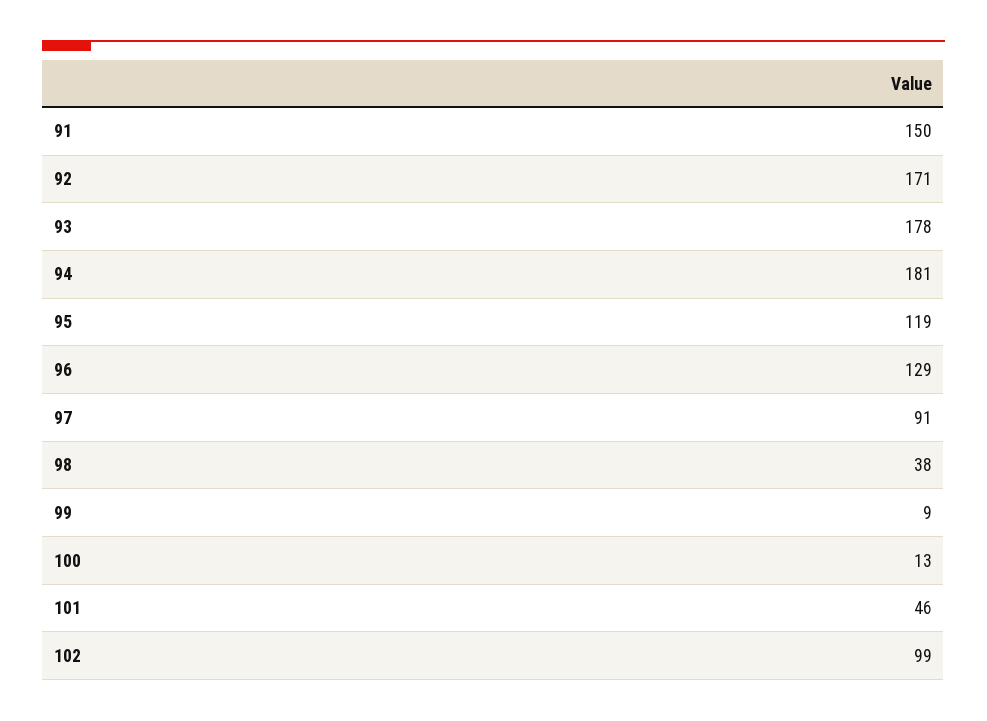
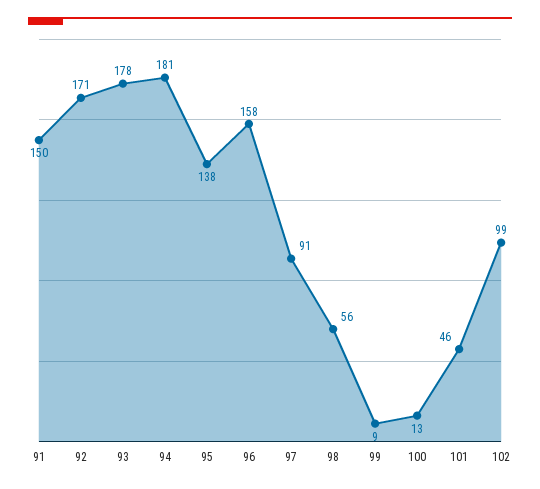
95: 119 -> 138
96: 129 -> 158
98: 38 -> 56

